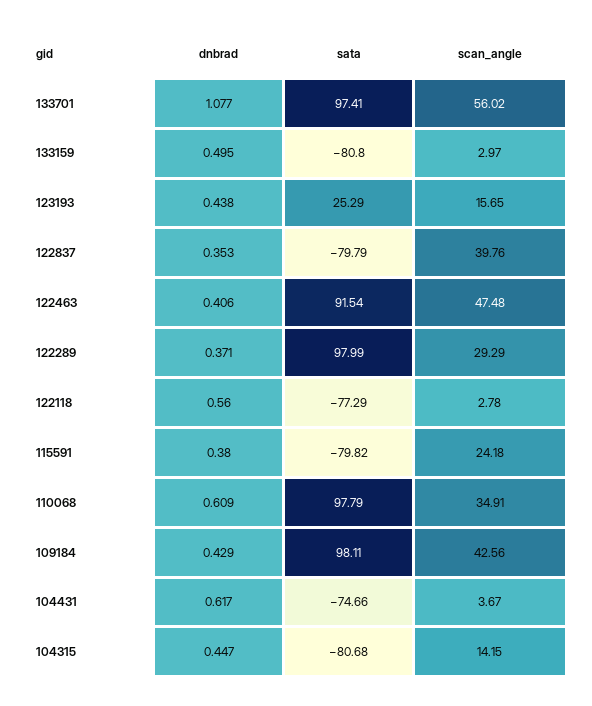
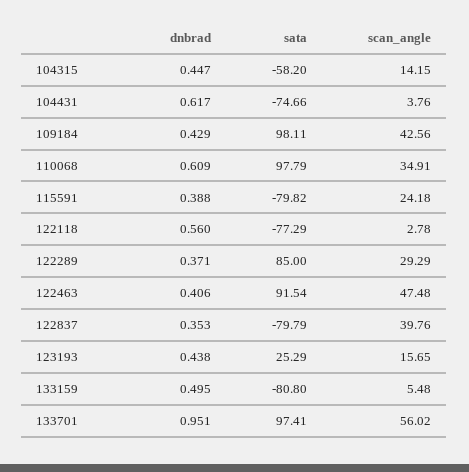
dnbrad, 133701: 1.077 -> 0.951
scan_angle, 133159: 2.97 -> 5.48
sata, 122289: 97.99 -> 85
dnbrad, 115591: 0.38 -> 0.388
scan_angle, 104431: 3.67 -> 3.76
sata, 104315: -80.68 -> -58.2

